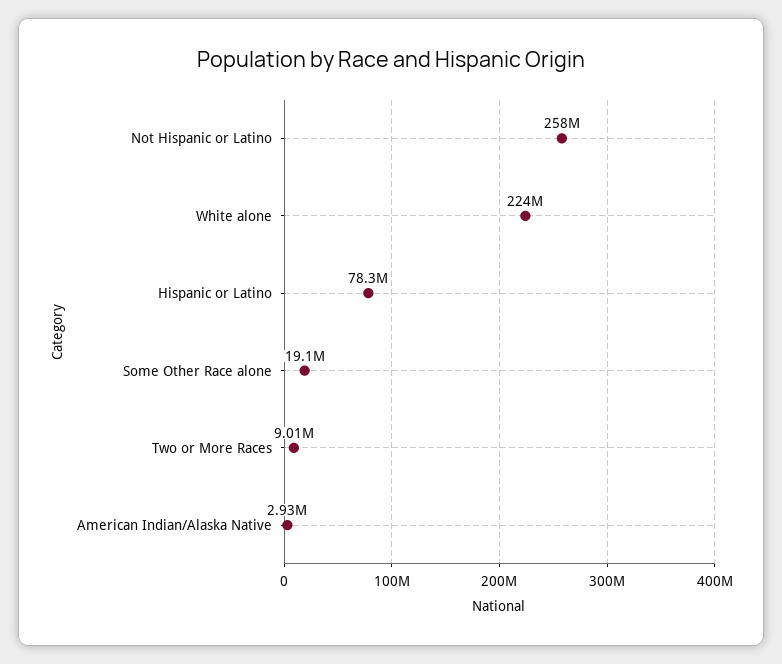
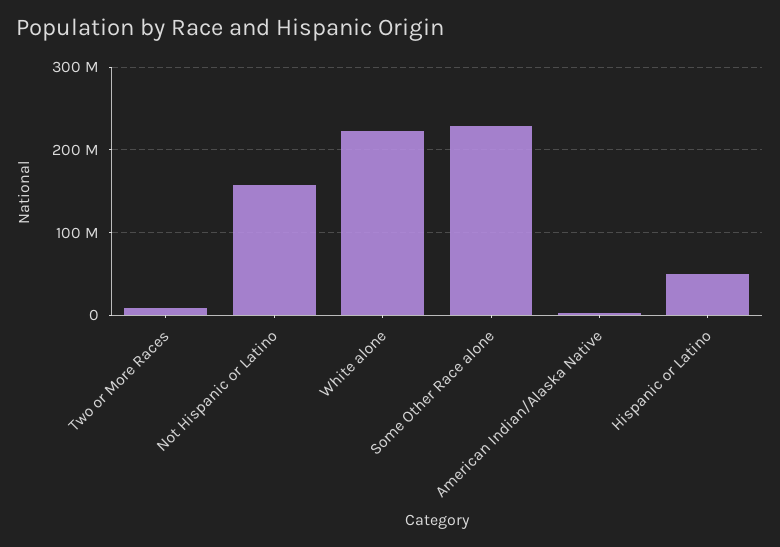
Not Hispanic or Latino: 258000000 -> 160000000
Hispanic or Latino: 78300000 -> 50000000
Some Other Race alone: 19100000 -> 230000000

